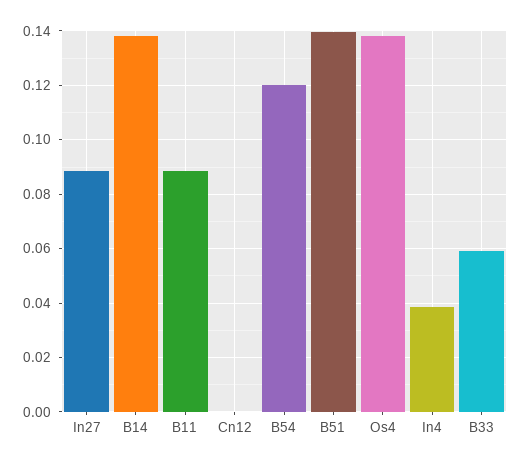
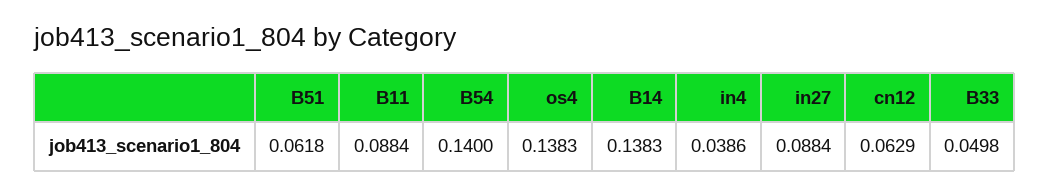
Cn12: 0 -> 0.0629
B54: 0.12 -> 0.14
B51: 0.14 -> 0.0618
B33: 0.06 -> 0.0498

